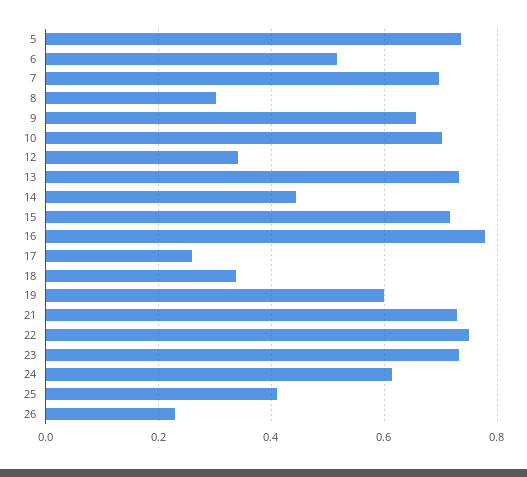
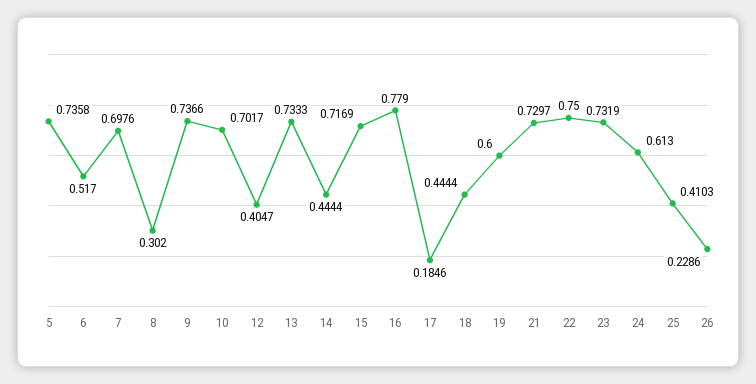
9: 0.66 -> 0.7366
12: 0.34 -> 0.4047
17: 0.26 -> 0.1846
18: 0.34 -> 0.4444

